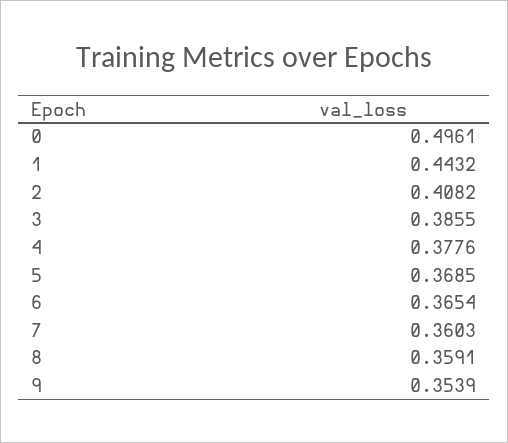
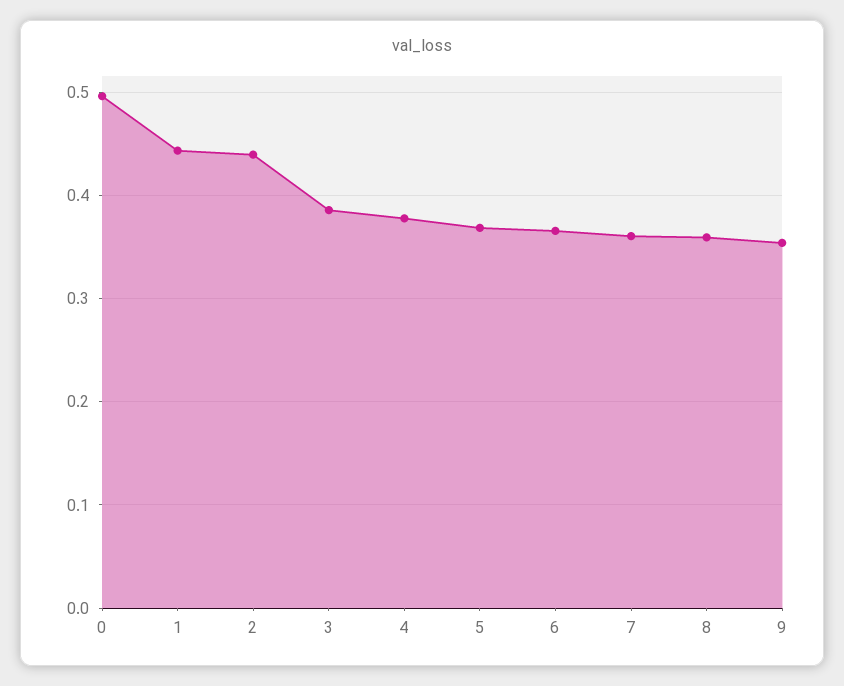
2: 0.4082 -> 0.44

